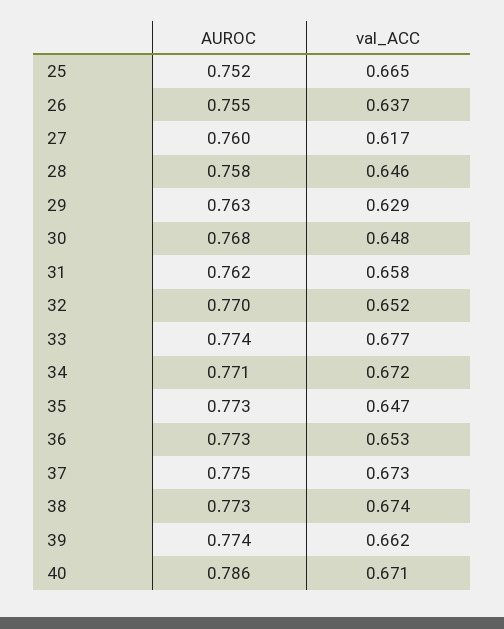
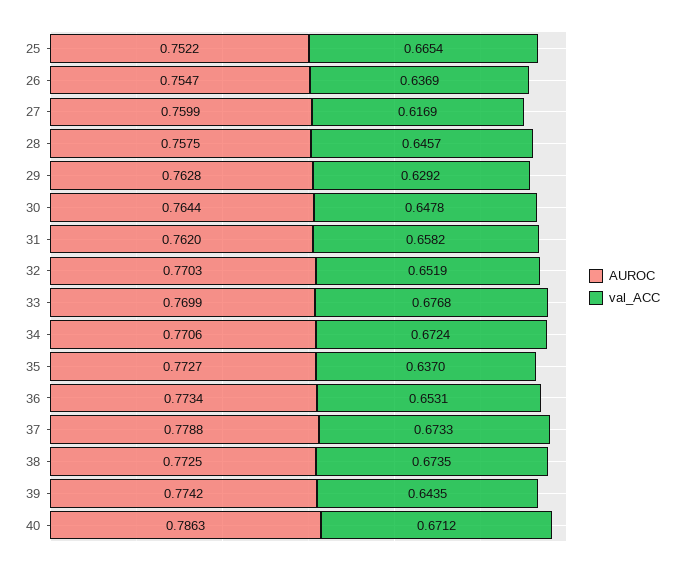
AUROC, 30: 0.768 -> 0.7644
AUROC, 33: 0.774 -> 0.7699
val_ACC, 35: 0.647 -> 0.637
AUROC, 37: 0.775 -> 0.7788
val_ACC, 39: 0.662 -> 0.6435

